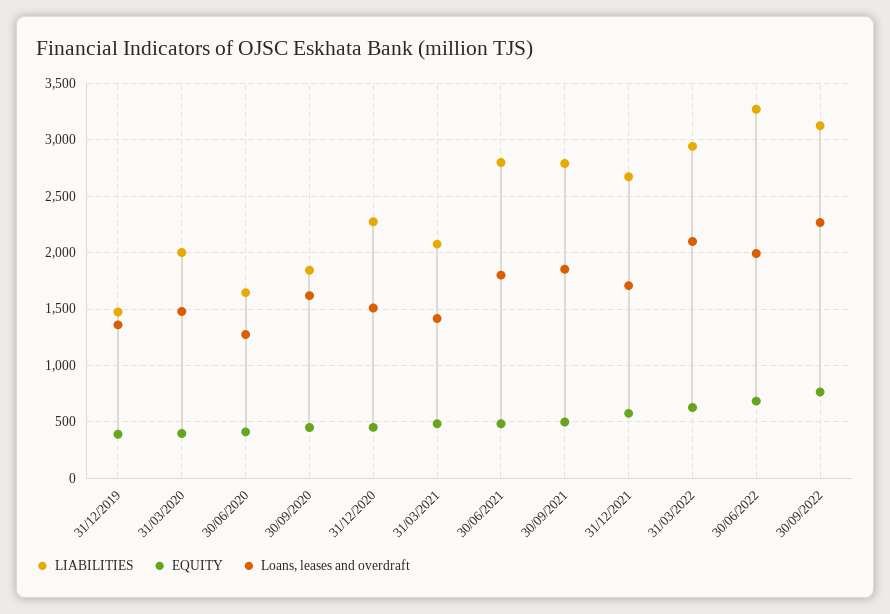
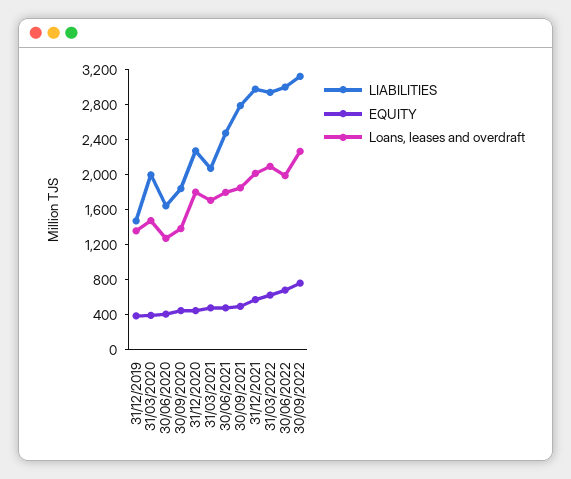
Loans, leases and overdraft, 30/09/2020: 1600 -> 1400
Loans, leases and overdraft, 31/12/2020: 1500 -> 1800
Loans, leases and overdraft, 31/03/2021: 1400 -> 1700
LIABILITIES, 30/06/2021: 2800 -> 2500
LIABILITIES, 31/12/2021: 2700 -> 3000
Loans, leases and overdraft, 31/12/2021: 1700 -> 2000
LIABILITIES, 30/06/2022: 3300 -> 3000

